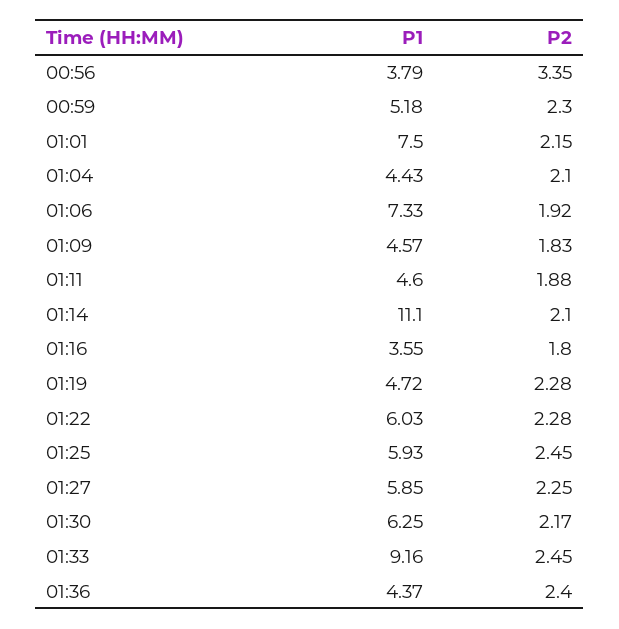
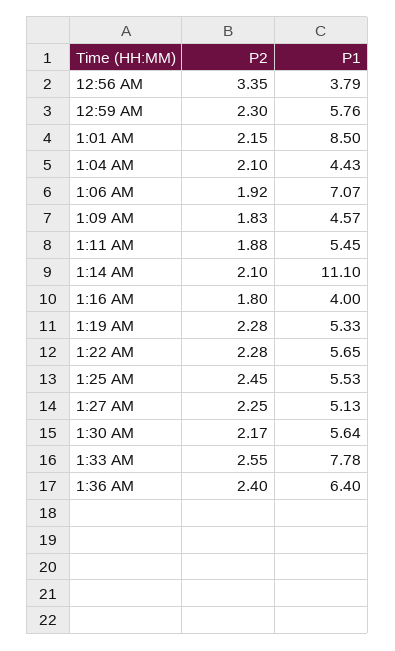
P1, 00:59: 5.18 -> 5.76
P1, 01:01: 7.5 -> 8.5
P1, 01:06: 7.33 -> 7.07
P1, 01:11: 4.6 -> 5.45
P1, 01:16: 3.55 -> 4
P1, 01:19: 4.72 -> 5.33
P1, 01:22: 6.03 -> 5.65
P1, 01:25: 5.93 -> 5.53
P1, 01:27: 5.85 -> 5.13
P1, 01:30: 6.25 -> 5.64
P1, 01:33: 9.16 -> 7.78
P2, 01:33: 2.45 -> 2.55
P1, 01:36: 4.37 -> 6.4

